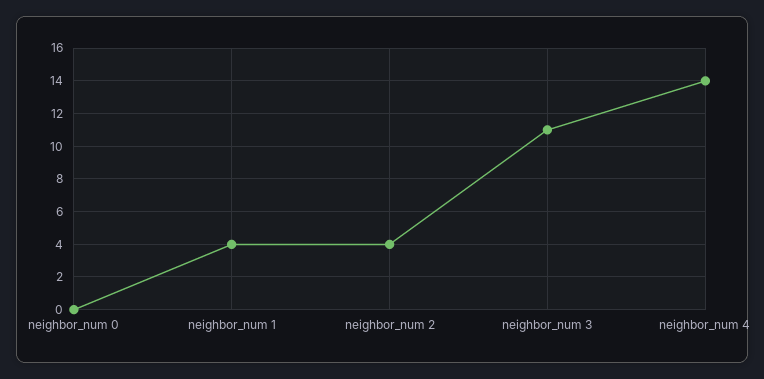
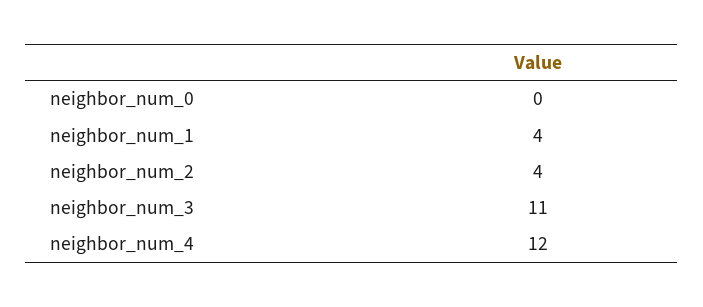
neighbor_num 4: 14 -> 12

